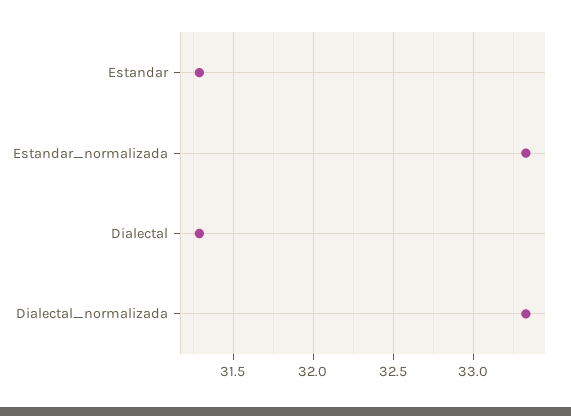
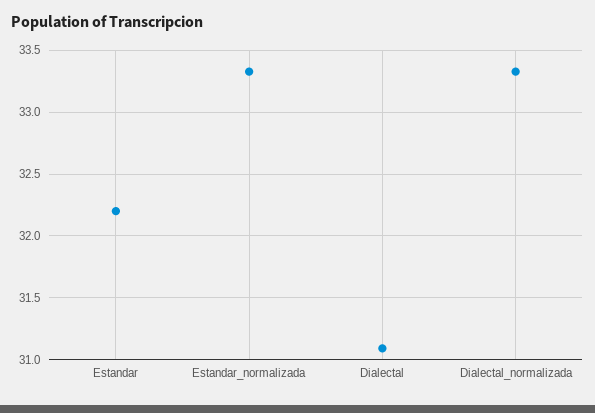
Estandar: 31.3 -> 32.2
Dialectal: 31.3 -> 31.1

